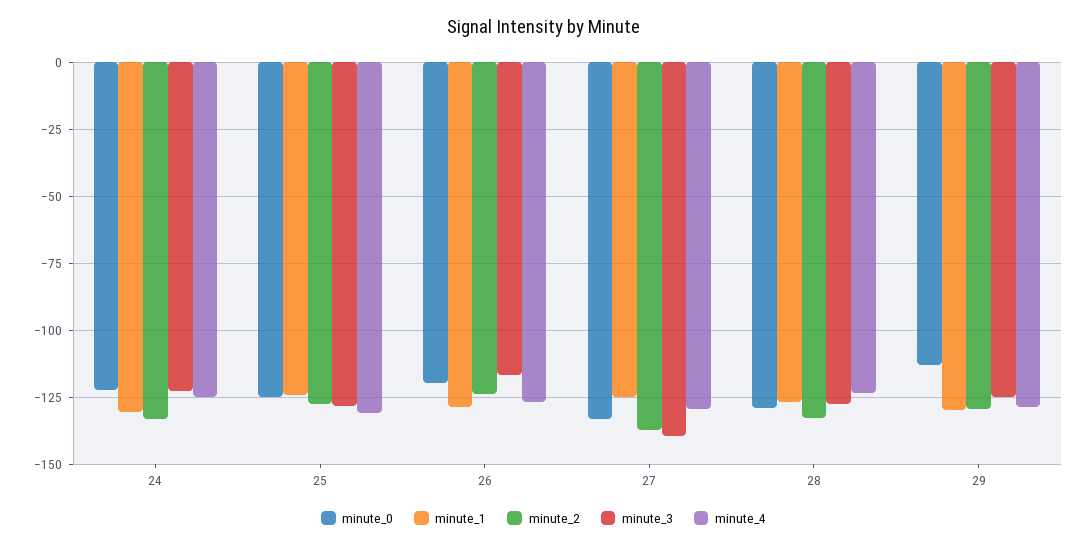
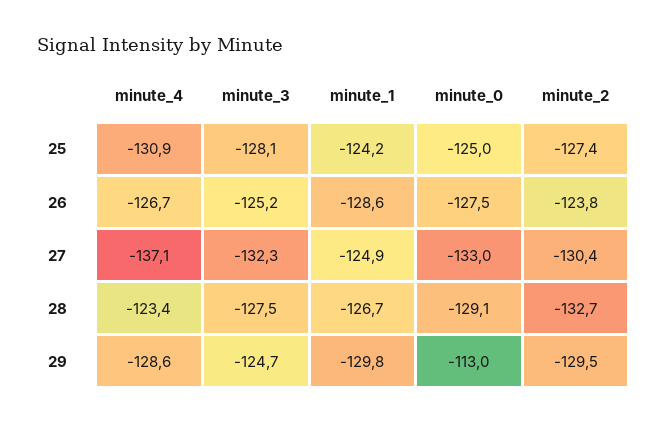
minute_0, 24: -122.5 -> none
minute_1, 24: -130 -> none
minute_2, 24: -132.5 -> none
minute_3, 24: -122.5 -> none
minute_4, 24: -125 -> none
minute_0, 26: -120 -> -127.5
minute_3, 26: -117.5 -> -125.2
minute_2, 27: -137.5 -> -130.4
minute_3, 27: -140 -> -132.3
minute_4, 27: -130 -> -137.1

